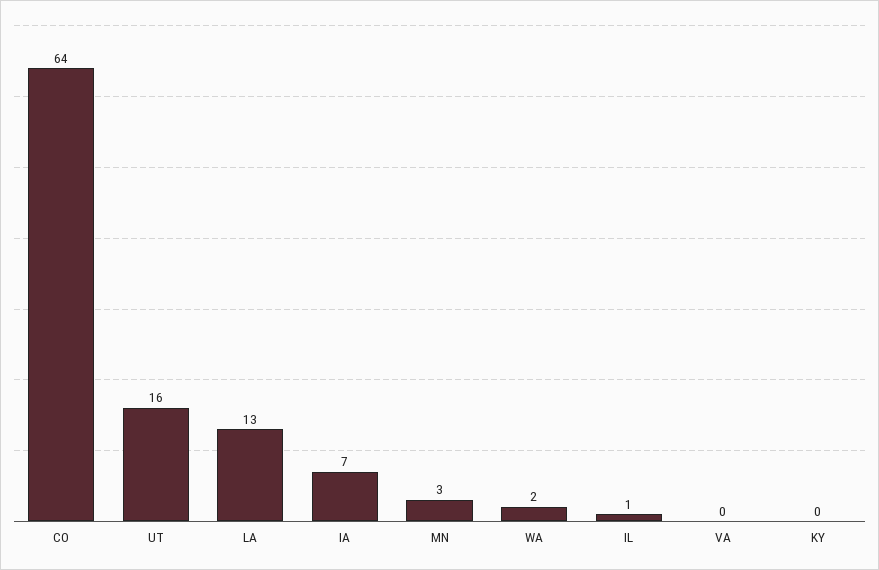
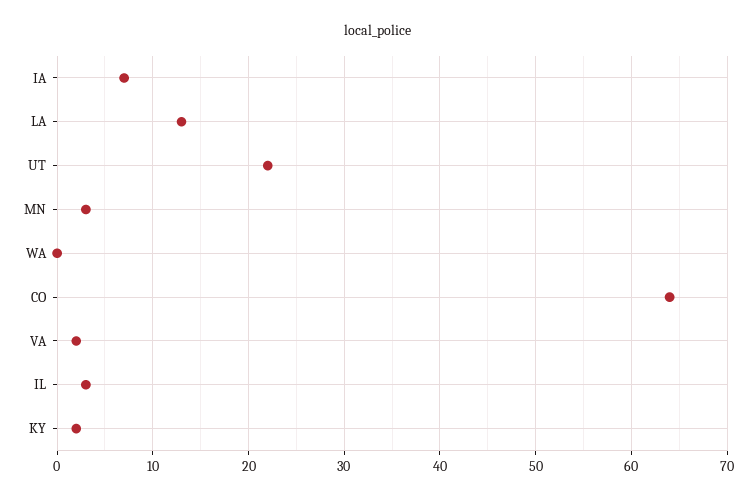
UT: 16 -> 22
WA: 2 -> 0
IL: 1 -> 3
VA: 0 -> 2
KY: 0 -> 2

